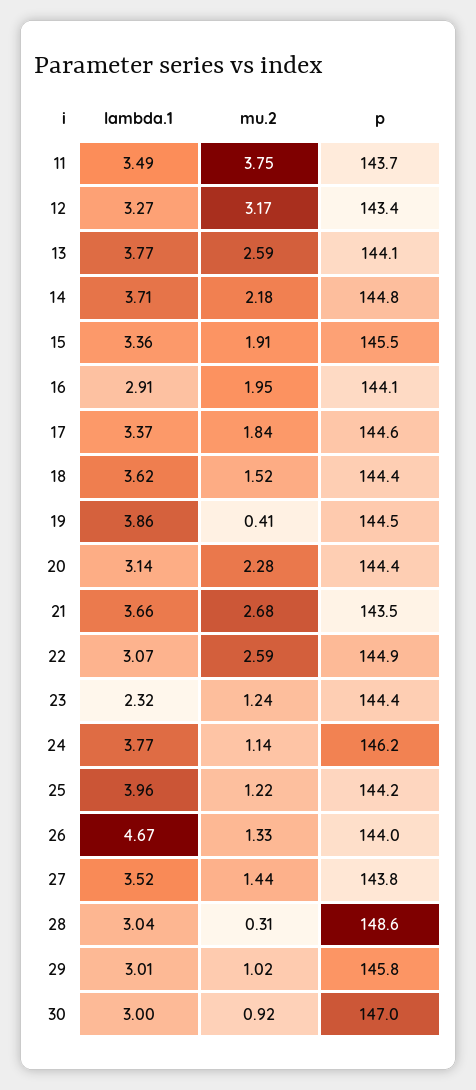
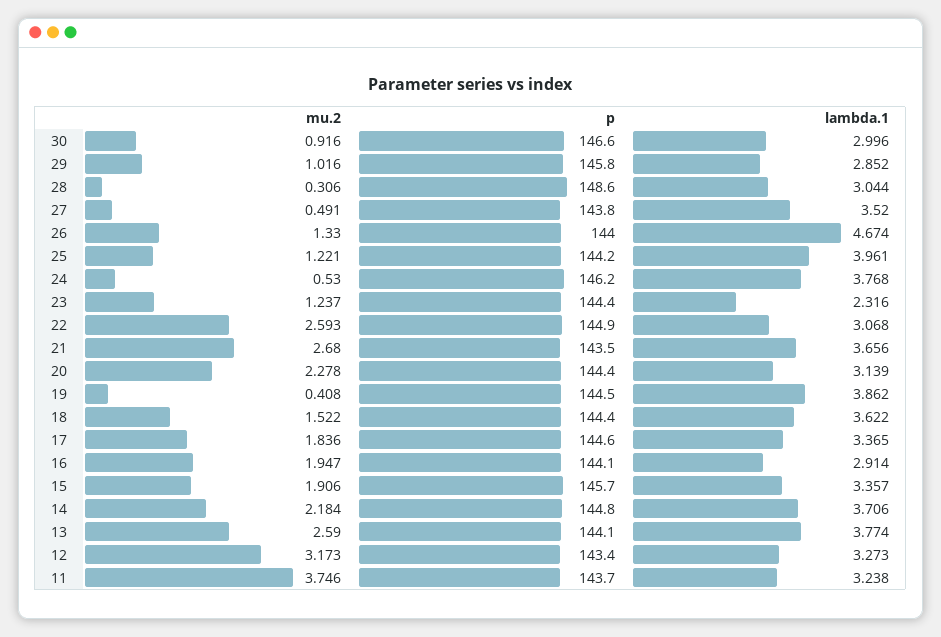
lambda.1, 11: 3.49 -> 3.238
p, 15: 145.5 -> 145.7
mu.2, 24: 1.14 -> 0.53
mu.2, 27: 1.44 -> 0.491
lambda.1, 29: 3.01 -> 2.852
p, 30: 147 -> 146.6

